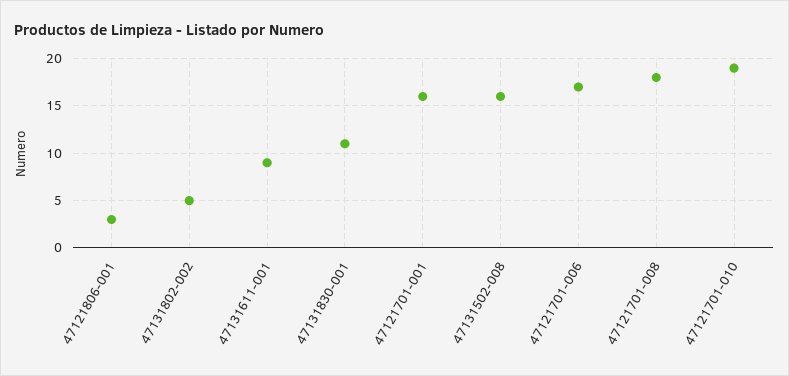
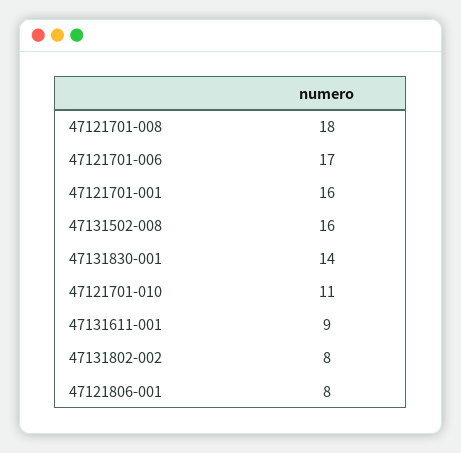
47121806-001: 3 -> 8
47131802-002: 5 -> 8
47131830-001: 11 -> 14
47121701-010: 19 -> 11

